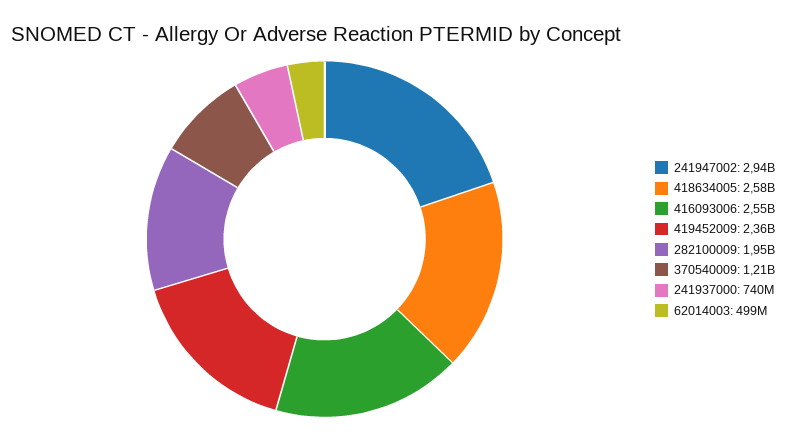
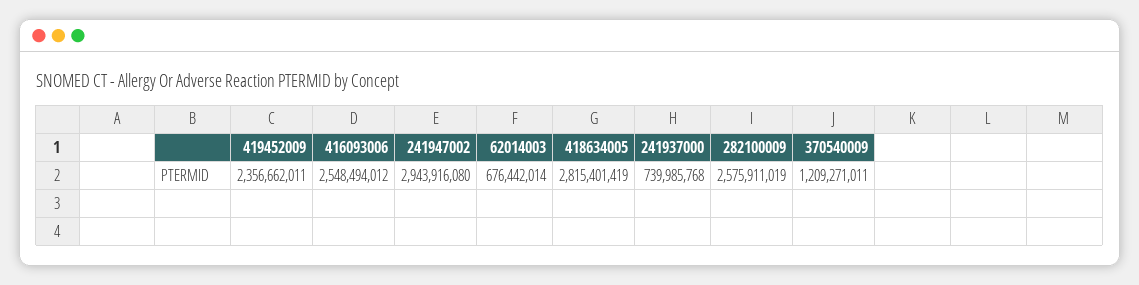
418634005: 2580000000 -> 2815401419
282100009: 1950000000 -> 2575911019
62014003: 499000000 -> 676442014

